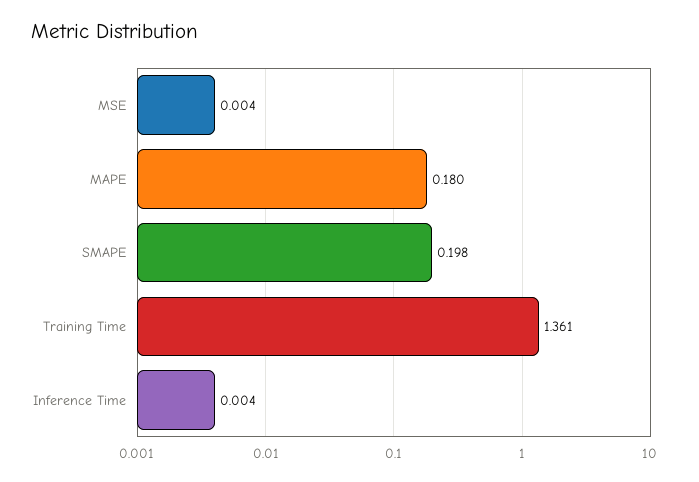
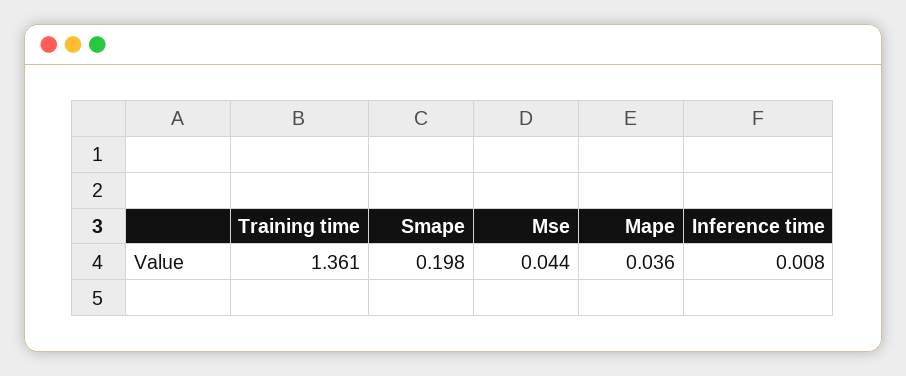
MSE: 0.004 -> 0.044
MAPE: 0.18 -> 0.036
Inference Time: 0.004 -> 0.008

